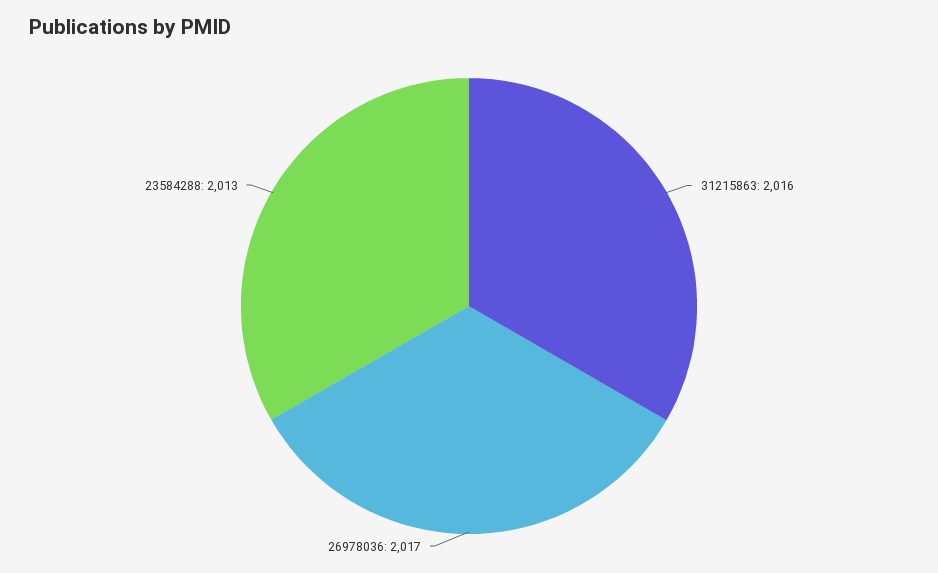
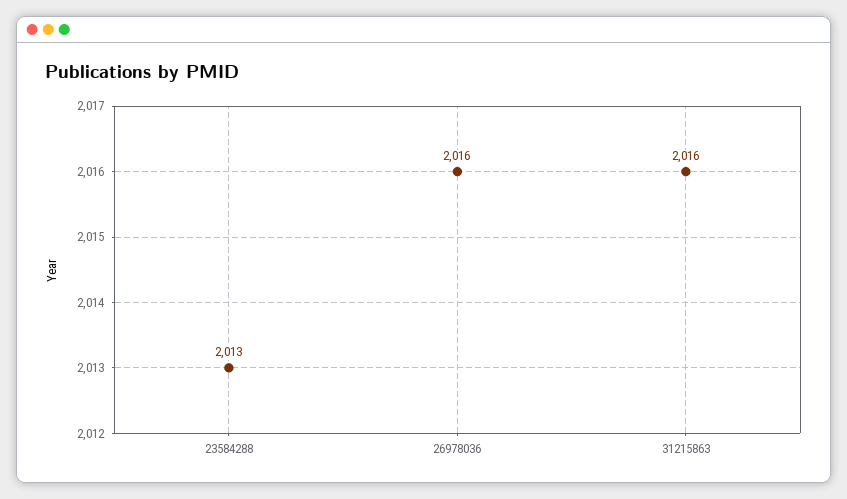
26978036: 2017 -> 2016

